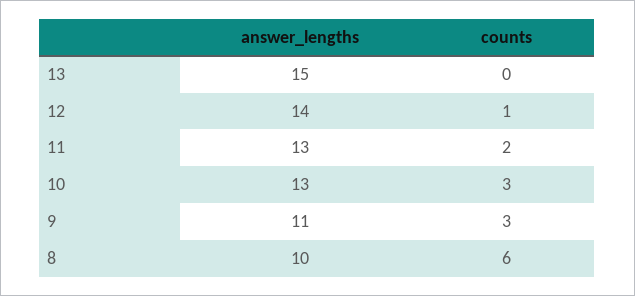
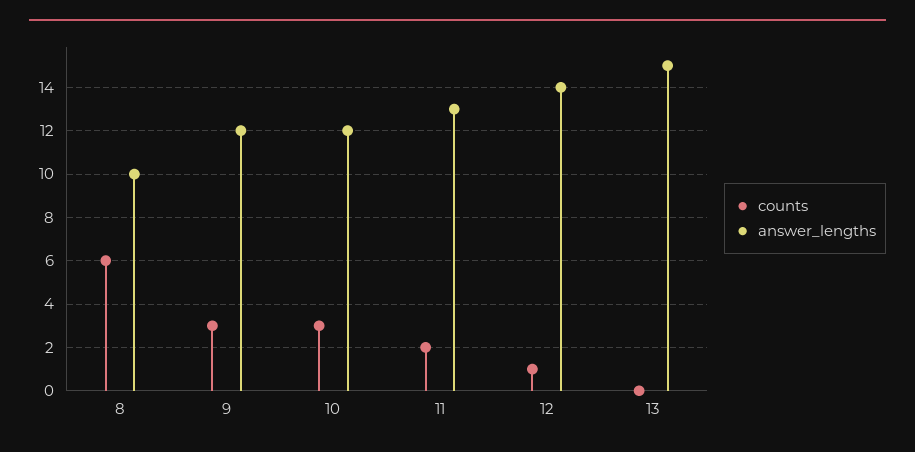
answer_lengths, 10: 13 -> 12
answer_lengths, 9: 11 -> 12

